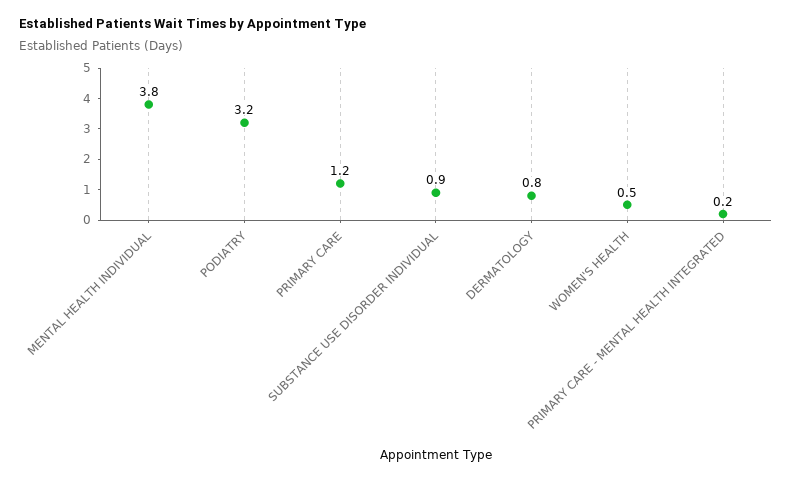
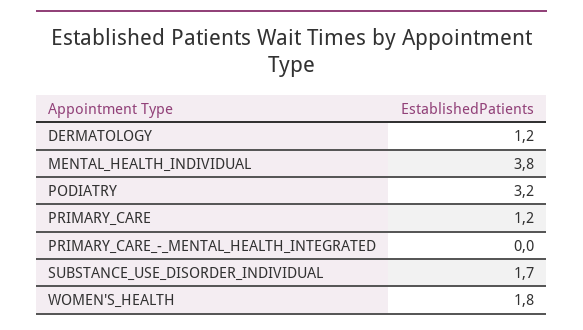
SUBSTANCE USE DISORDER INDIVIDUAL: 0.9 -> 1.7
DERMATOLOGY: 0.8 -> 1.2
WOMEN'S HEALTH: 0.5 -> 1.8
PRIMARY CARE - MENTAL HEALTH INTEGRATED: 0.2 -> 0

